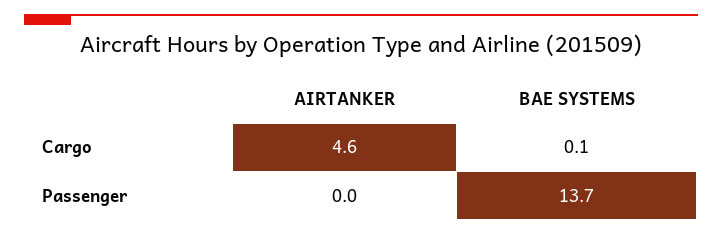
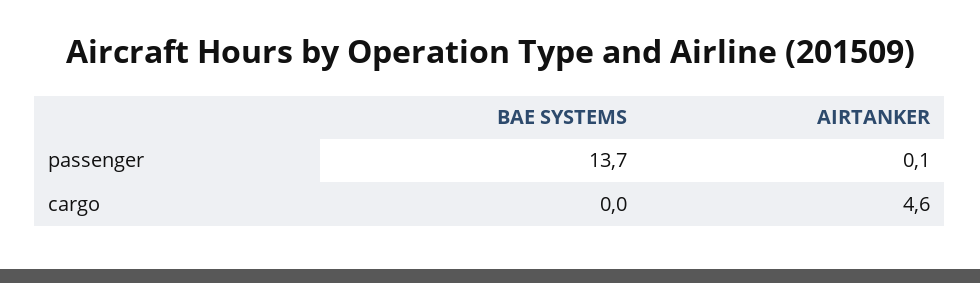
BAE SYSTEMS, Cargo: 0.1 -> 0
AIRTANKER, Passenger: 0 -> 0.1

